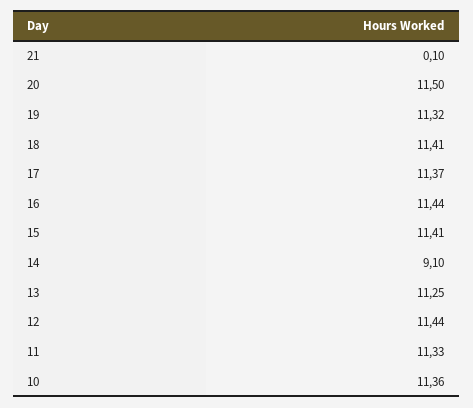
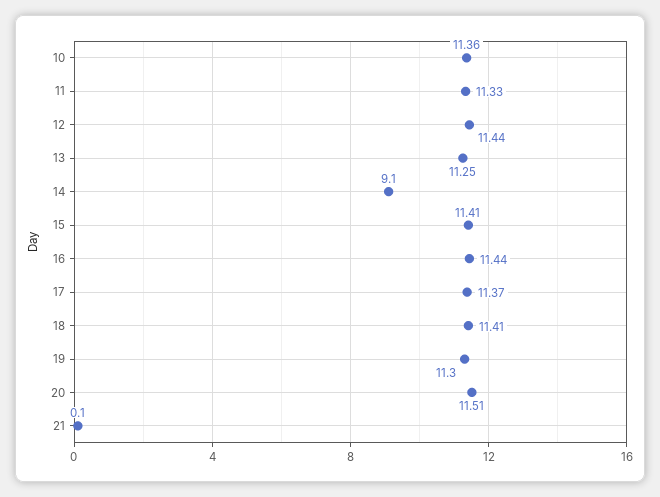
20: 11.5 -> 11.51
19: 11.32 -> 11.3

